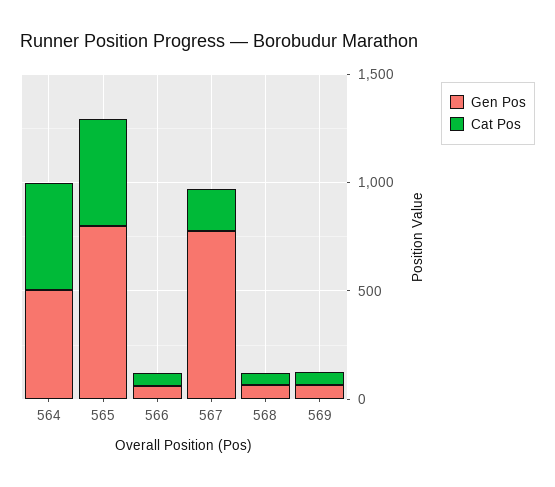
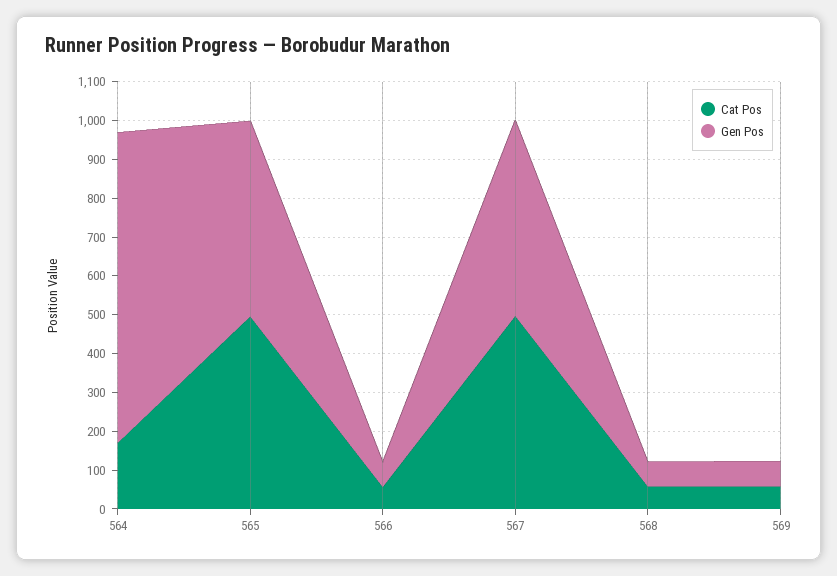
Gen Pos, 564: 500 -> 800
Cat Pos, 564: 500 -> 175
Gen Pos, 565: 800 -> 500
Gen Pos, 567: 800 -> 500
Cat Pos, 567: 200 -> 500

